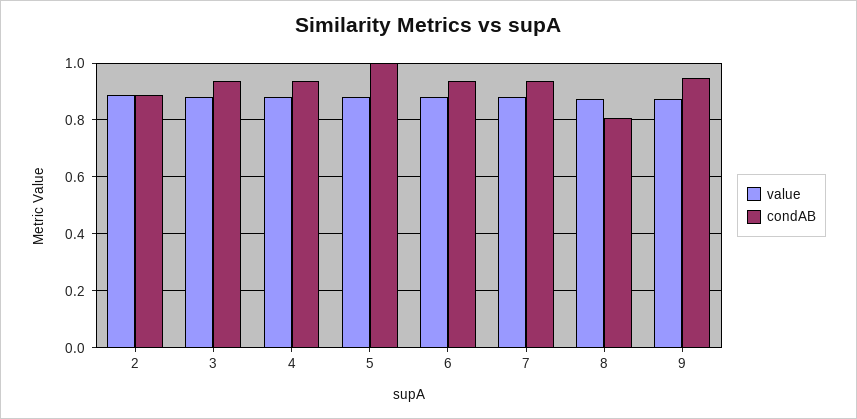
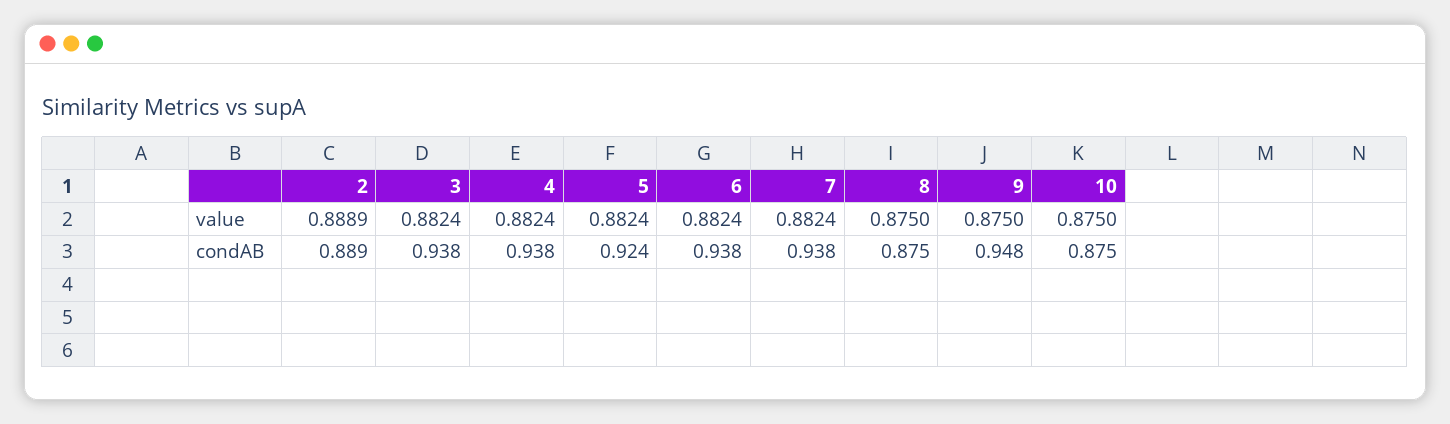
condAB, 5: 1 -> 0.924
condAB, 8: 0.8 -> 0.875
value, 10: none -> 0.875
condAB, 10: none -> 0.875

